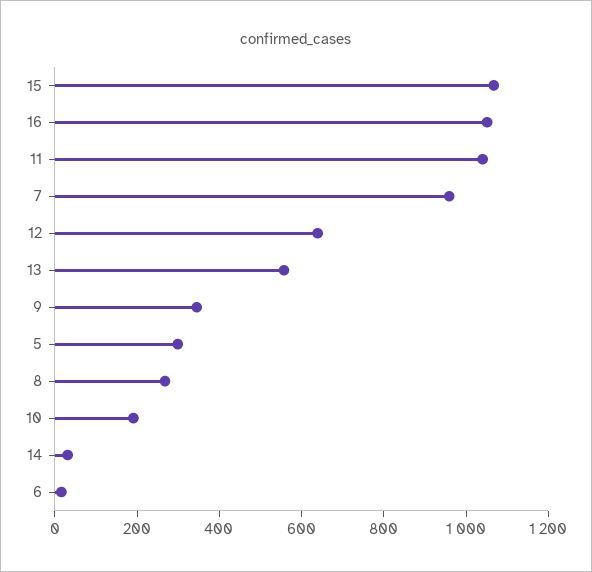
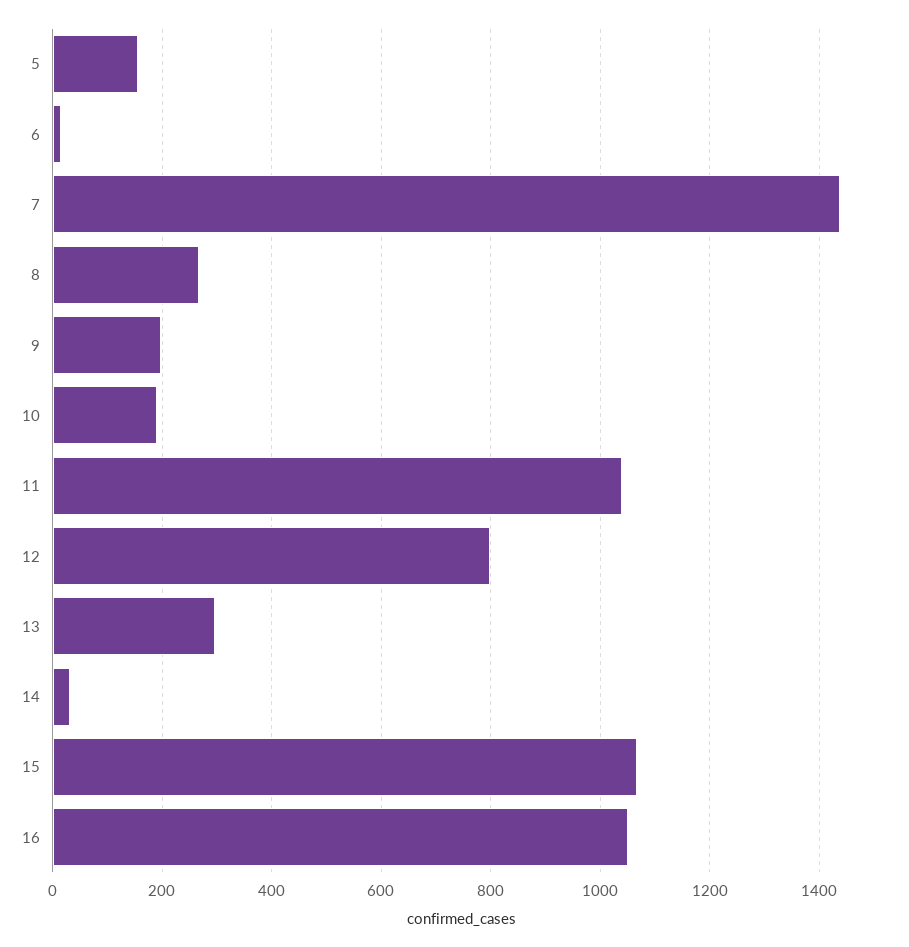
7: 950 -> 1440
12: 650 -> 800
13: 550 -> 300
9: 350 -> 200
5: 300 -> 160

